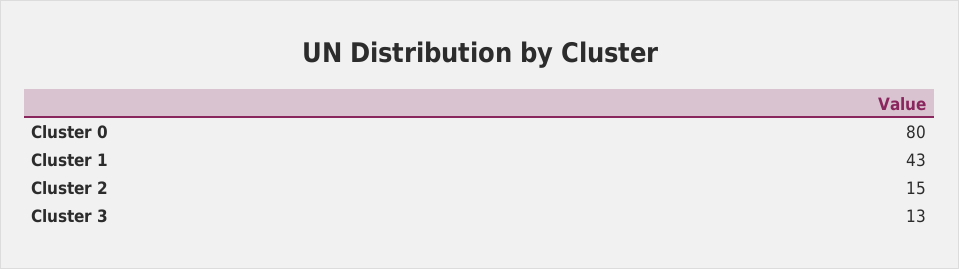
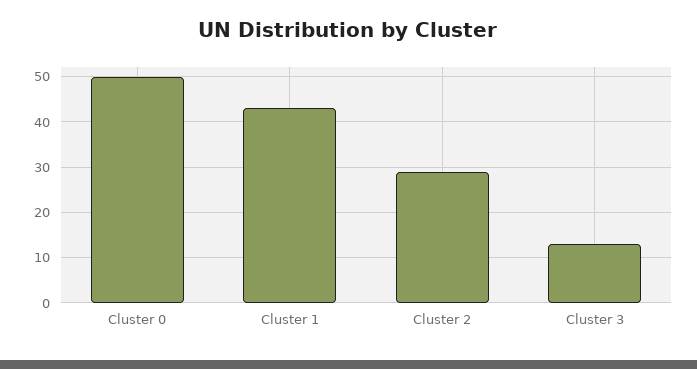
Cluster 0: 80 -> 50
Cluster 2: 15 -> 30

